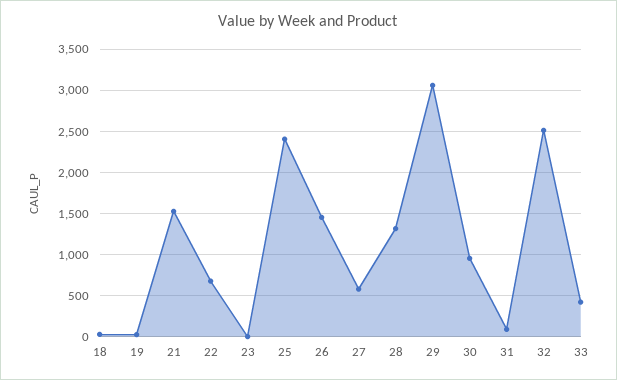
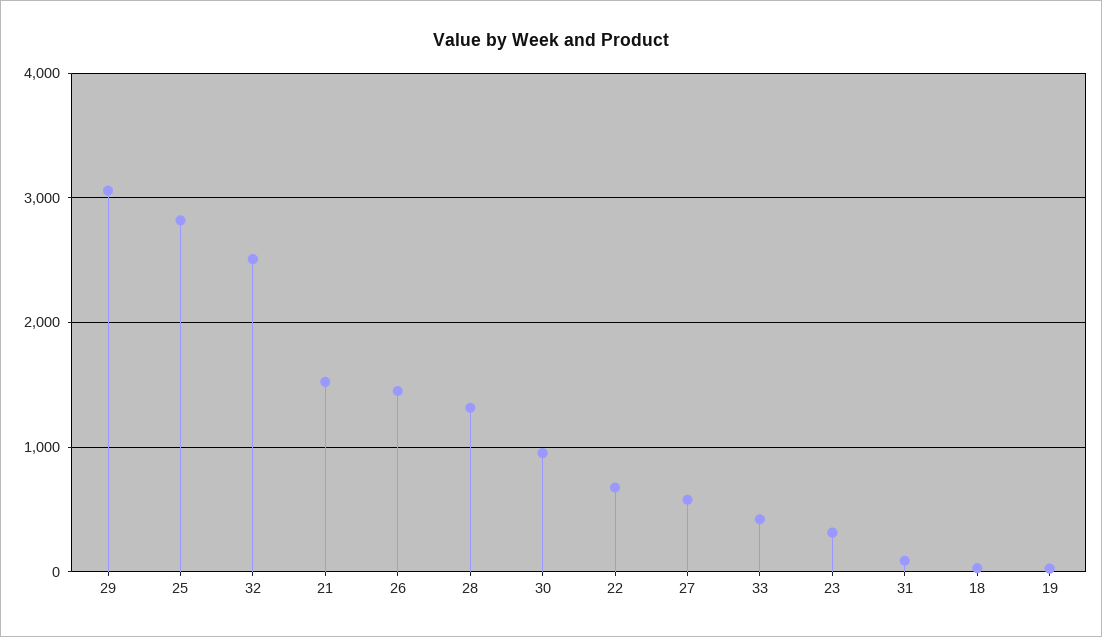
23: 0 -> 300
25: 2400 -> 2800

